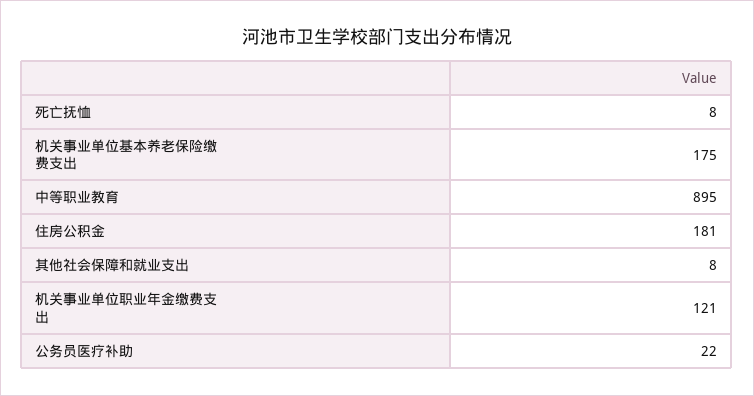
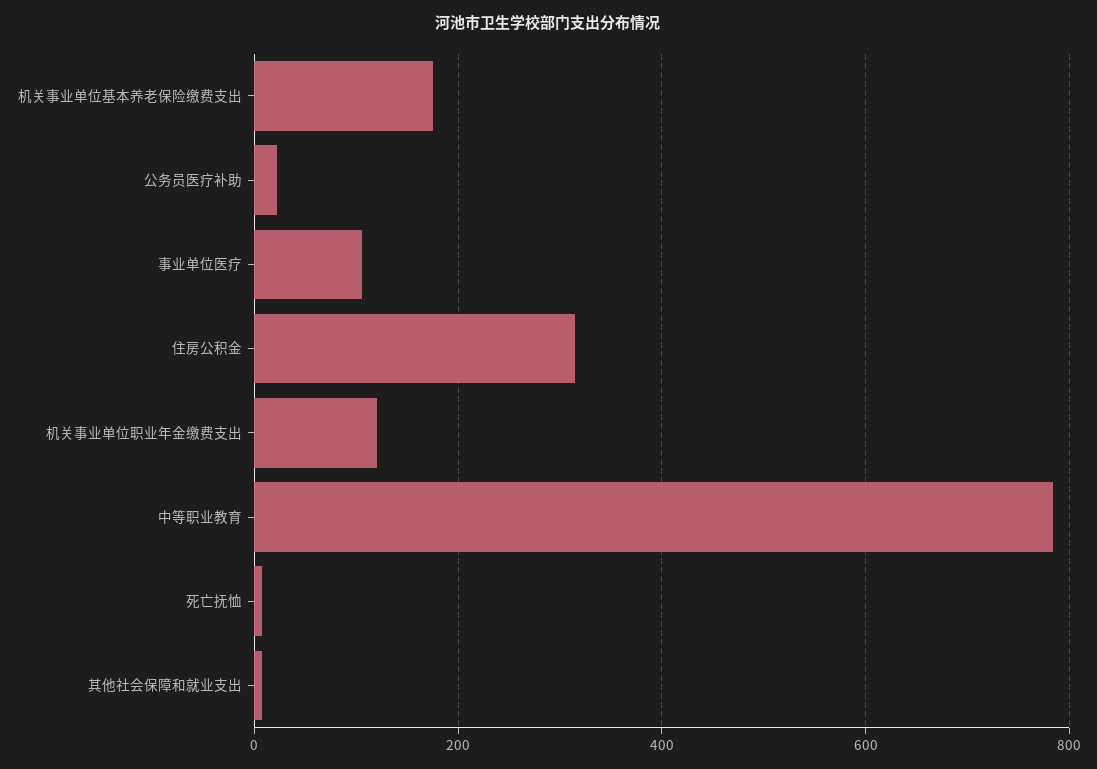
中等职业教育: 895 -> 780
住房公积金: 181 -> 320
事业单位医疗: none -> 100

